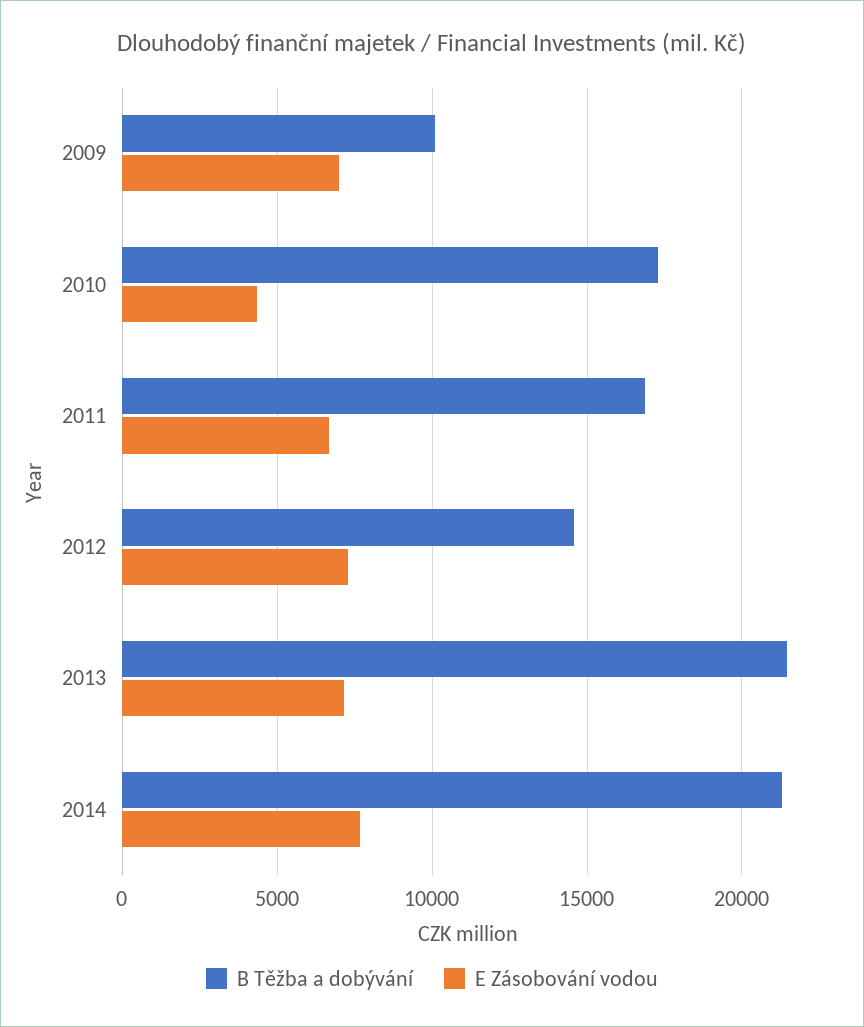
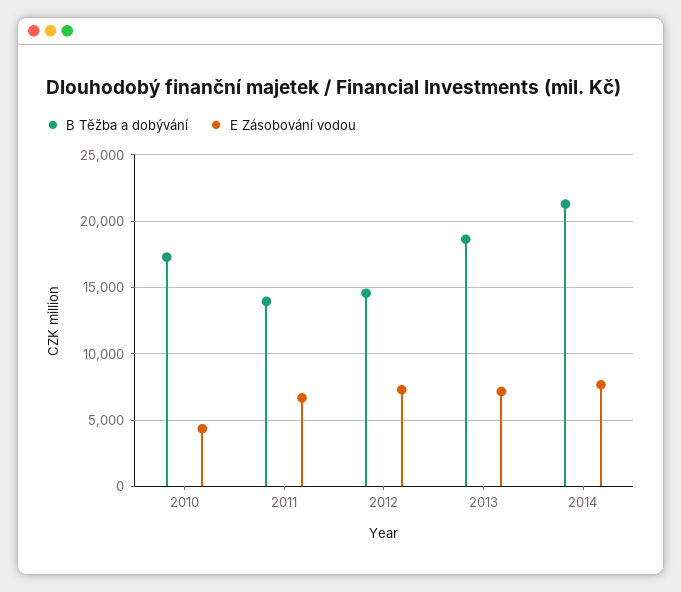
B Těžba a dobývání, 2009: 10000 -> none
E Zásobování vodou, 2009: 7000 -> none
B Těžba a dobývání, 2011: 17000 -> 14000
B Těžba a dobývání, 2013: 21500 -> 18500

